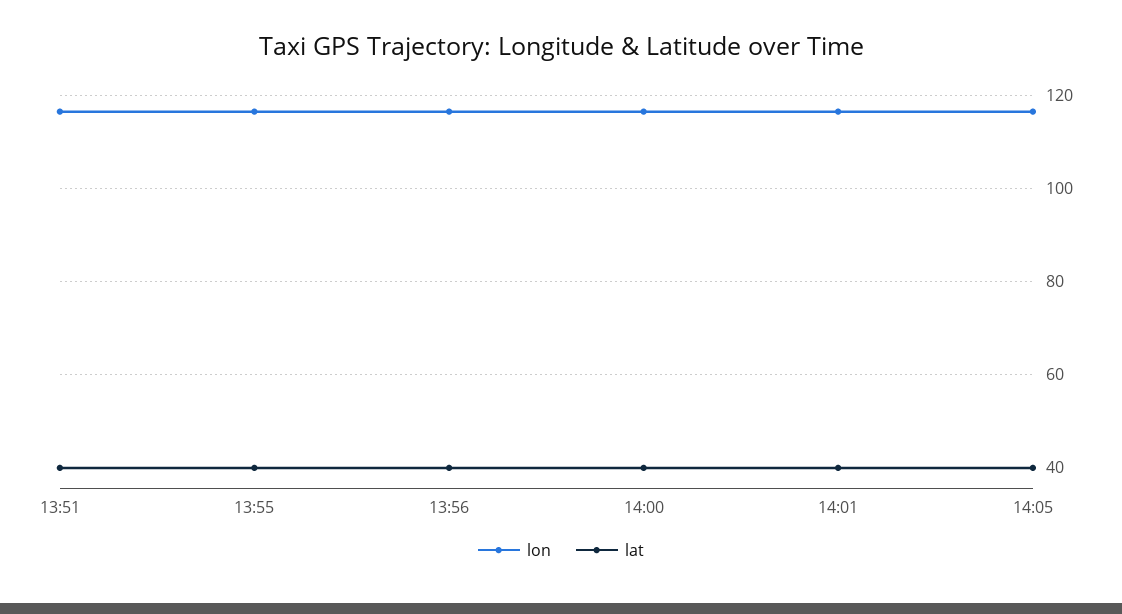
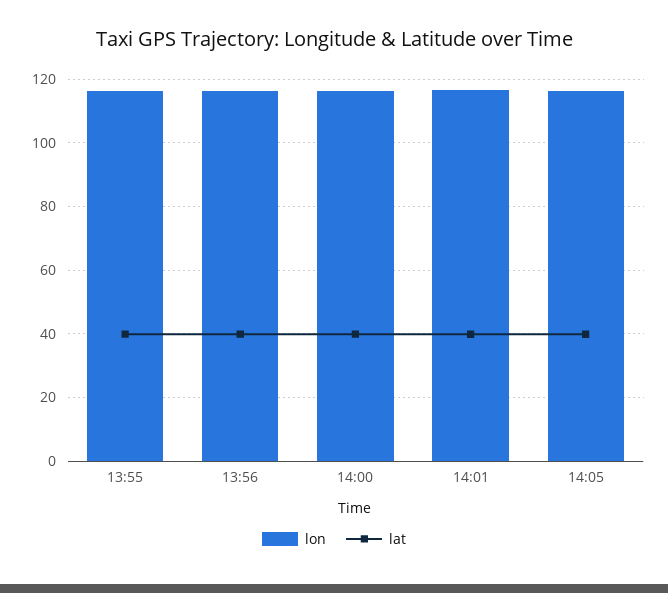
lon, 13:51: 116 -> none
lat, 13:51: 40 -> none

